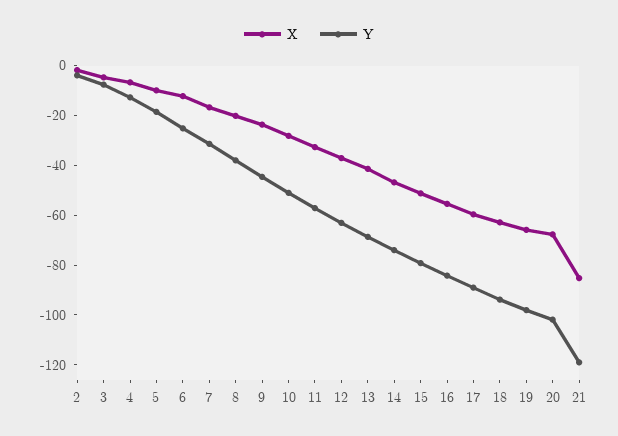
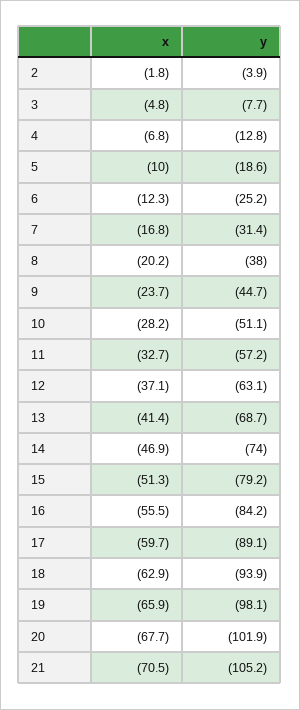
X, 21: -85 -> -70.5
Y, 21: -120 -> -105.2

